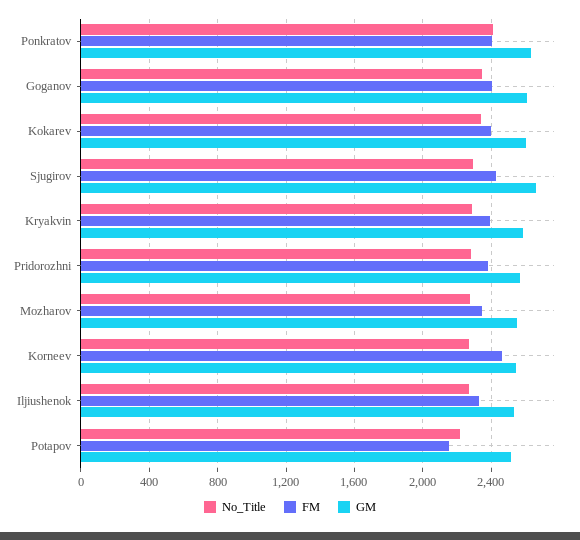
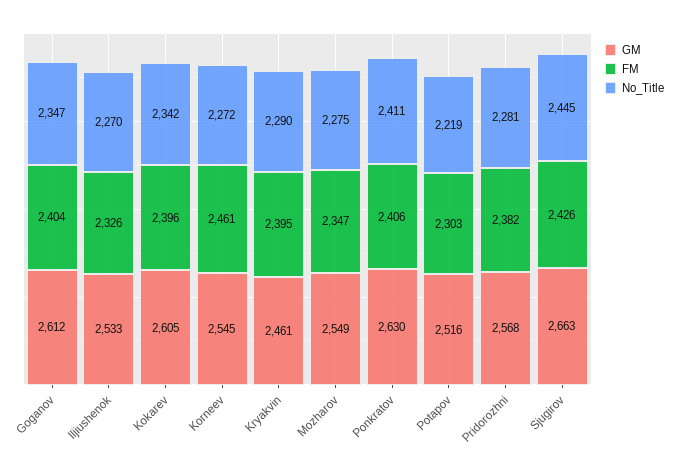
No_Title, Sjugirov: 2300 -> 2445
GM, Kryakvin: 2600 -> 2461
FM, Potapov: 2150 -> 2303

